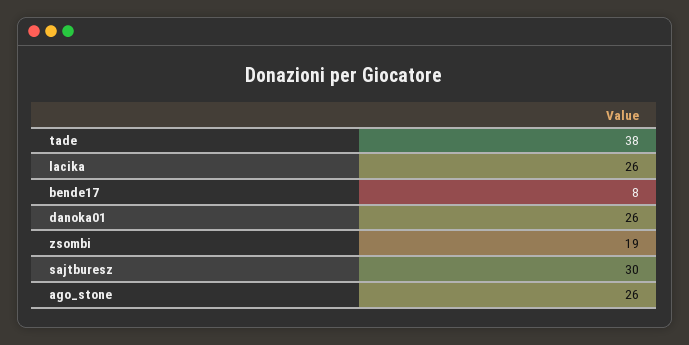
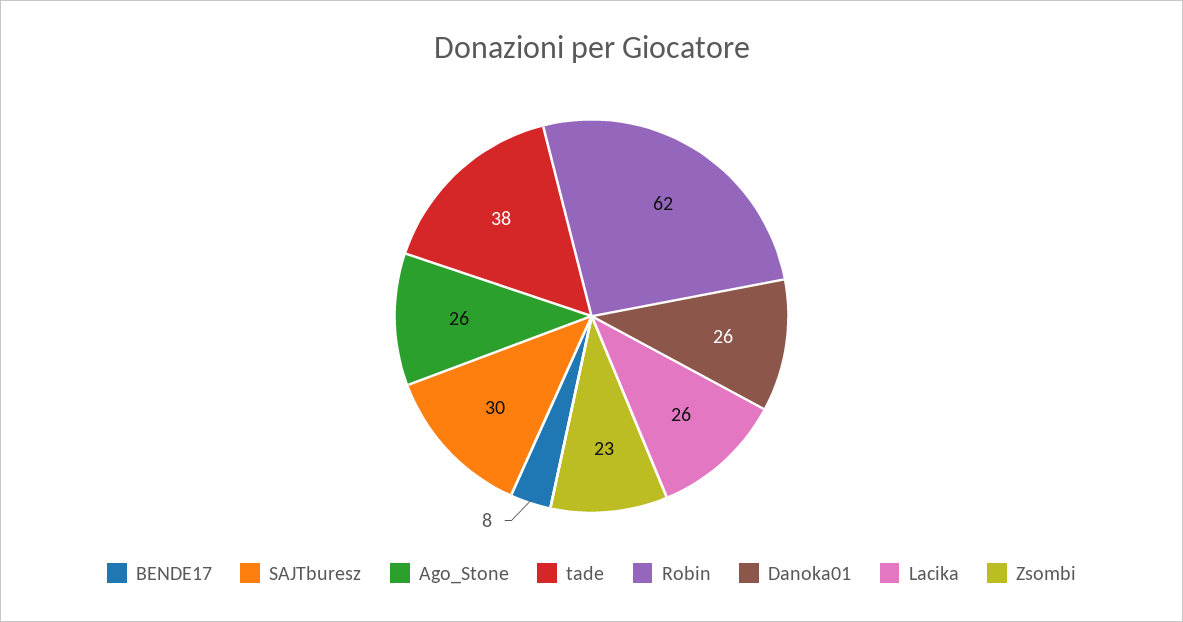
zsombi: 19 -> 23
Robin: none -> 62

